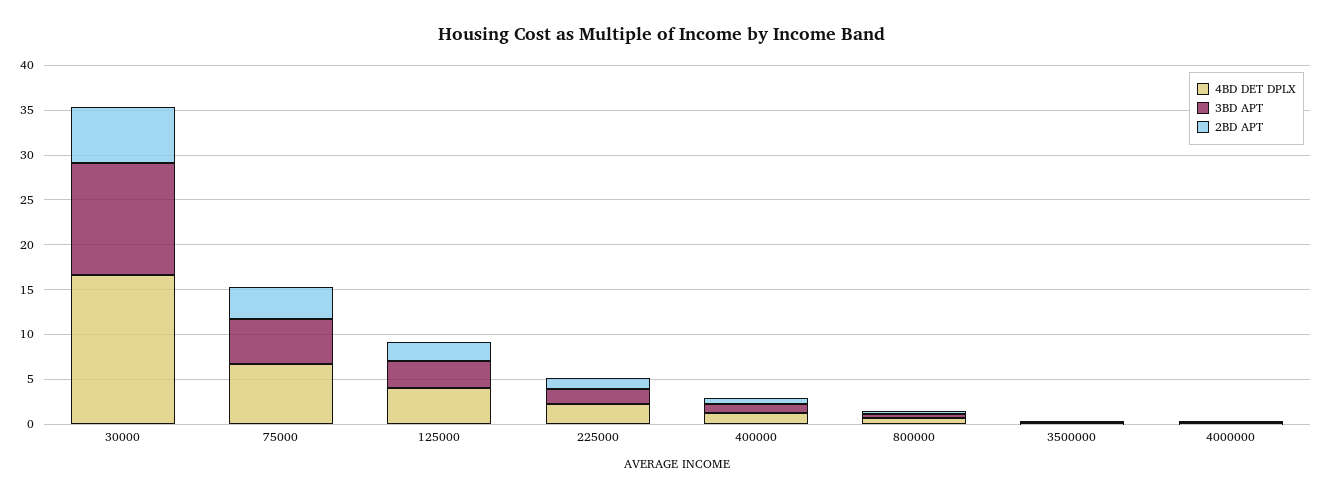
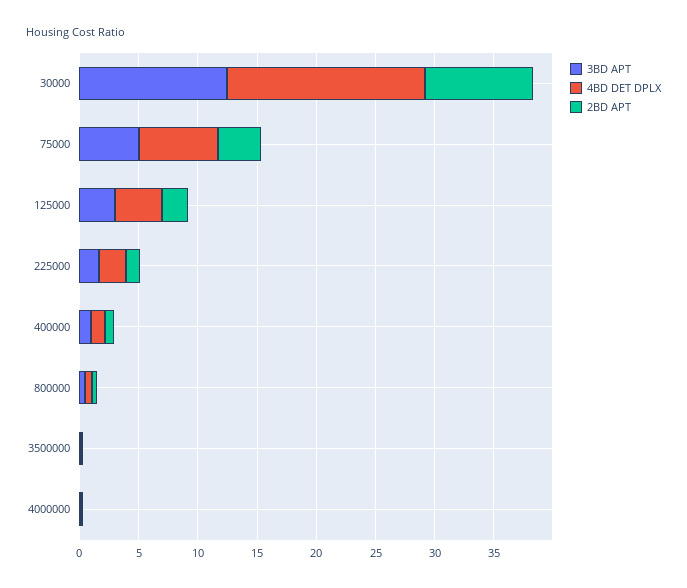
2BD APT, 30000: 6 -> 9

